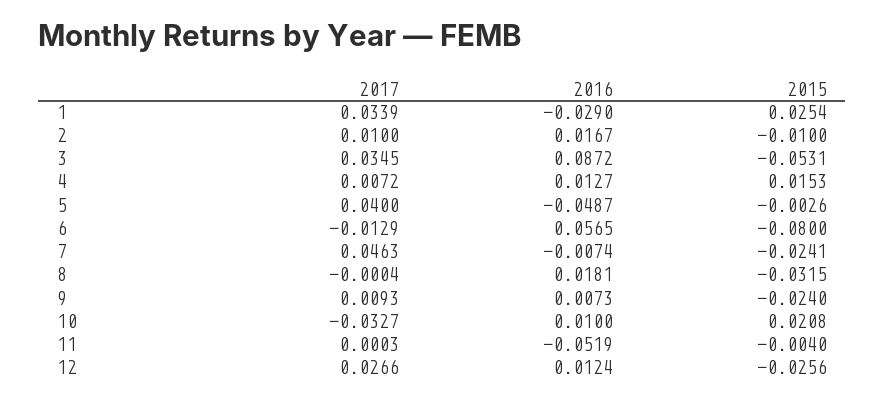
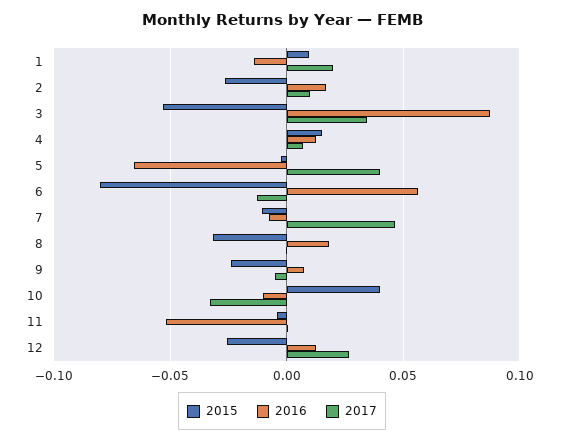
2017, 1: 0.0339 -> 0.02
2016, 1: -0.029 -> -0.015
2015, 1: 0.0254 -> 0.01
2015, 2: -0.01 -> -0.025
2016, 5: -0.0487 -> -0.065
2015, 7: -0.0241 -> -0.01
2017, 9: 0.0093 -> -0.005
2016, 10: 0.01 -> -0.01
2015, 10: 0.0208 -> 0.04

